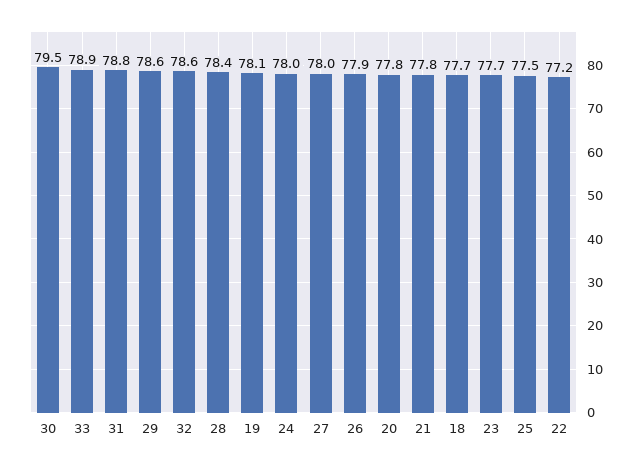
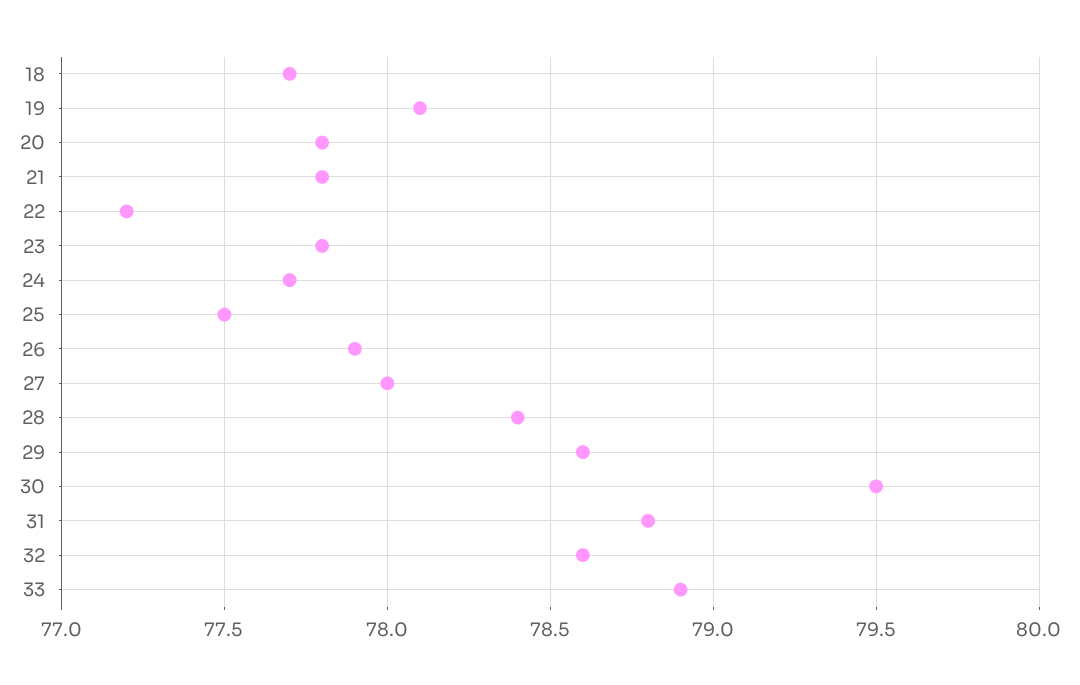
24: 78 -> 77.7
23: 77.7 -> 77.8

